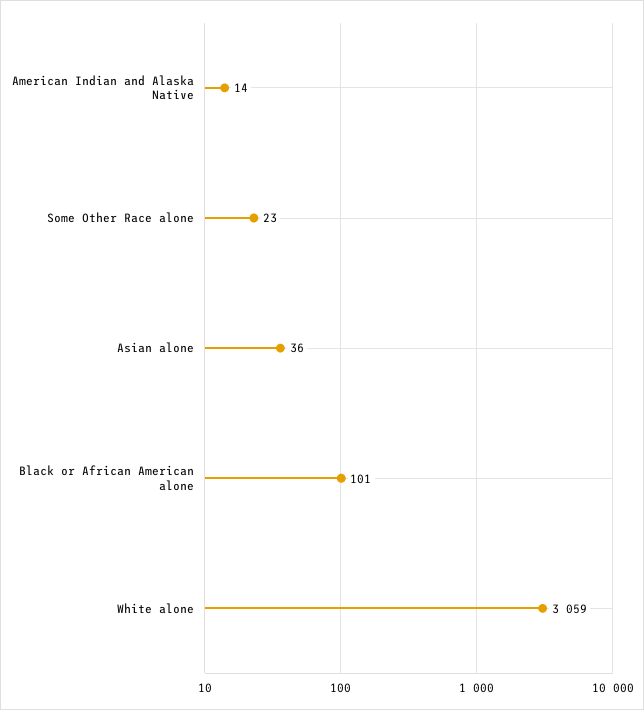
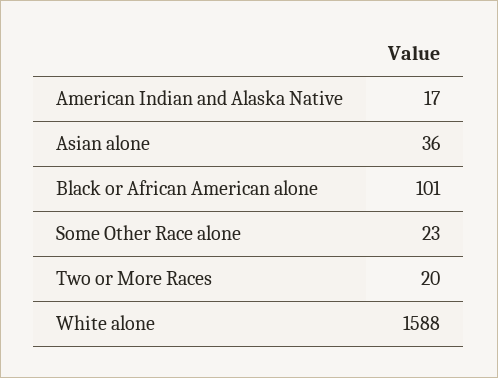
American Indian and Alaska Native: 14 -> 17
White alone: 3059 -> 1588
Two or More Races: none -> 20

